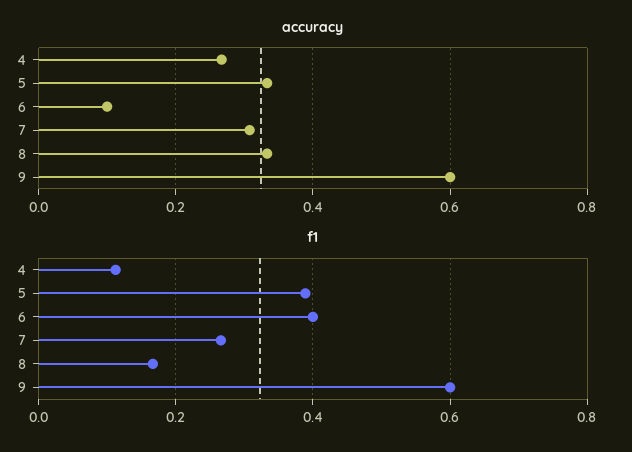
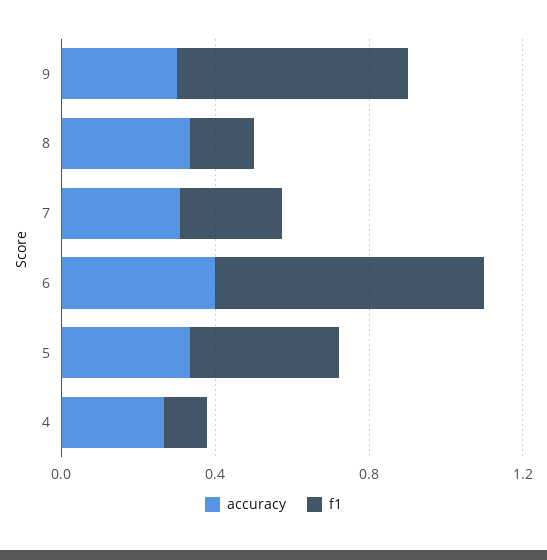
accuracy, 6: 0.1 -> 0.4
accuracy, 9: 0.6 -> 0.3
f1, 6: 0.4 -> 0.7

